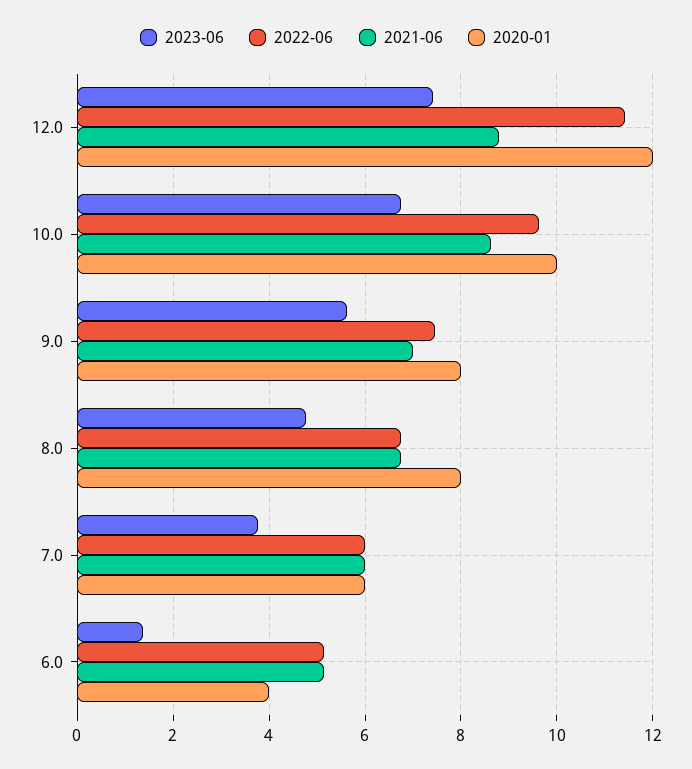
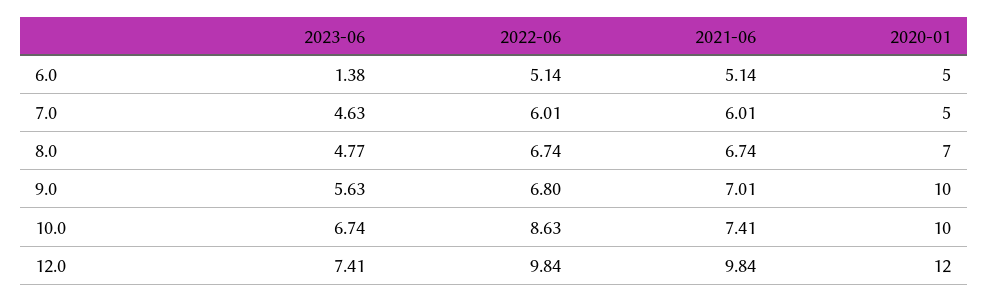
2022-06, 12.0: 11.4 -> 9.84
2021-06, 12.0: 8.8 -> 9.84
2022-06, 10.0: 9.6 -> 8.63
2021-06, 10.0: 8.6 -> 7.41
2022-06, 9.0: 7.4 -> 6.8
2020-01, 9.0: 8 -> 10
2020-01, 8.0: 8 -> 7
2023-06, 7.0: 3.8 -> 4.63
2020-01, 7.0: 6 -> 5
2020-01, 6.0: 4 -> 5

